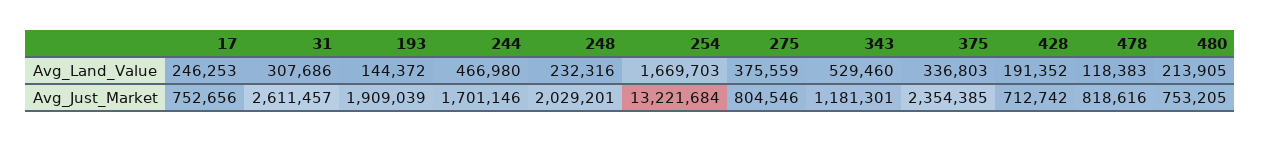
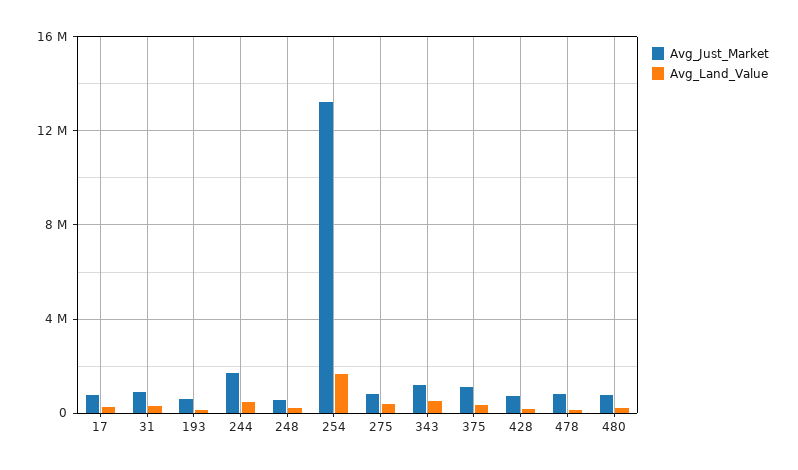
Avg_Just_Market, 31: 2611457 -> 1000000
Avg_Just_Market, 193: 1909039 -> 500000
Avg_Just_Market, 248: 2029201 -> 500000
Avg_Just_Market, 375: 2354385 -> 1000000

